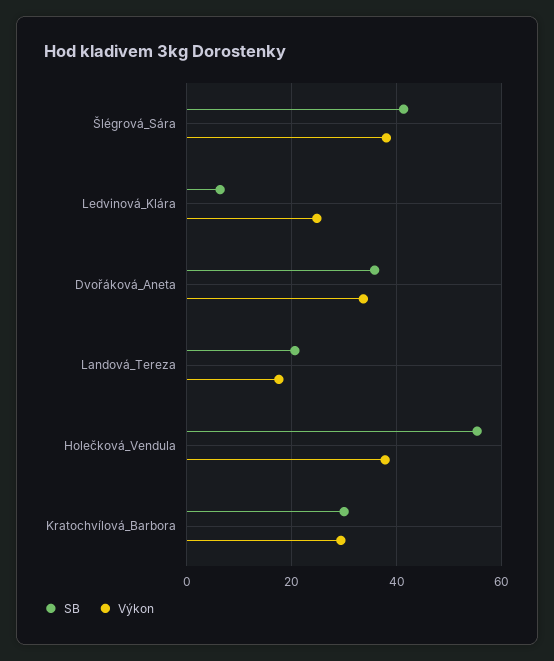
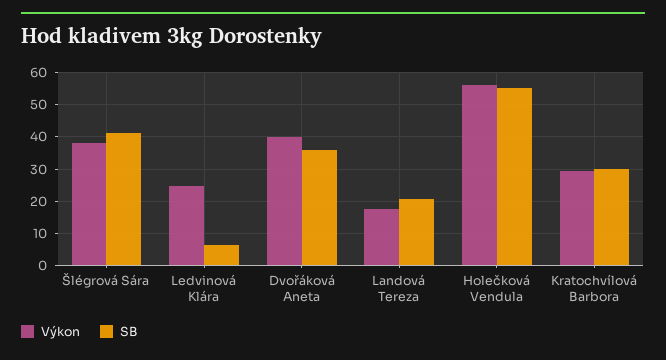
Výkon, Dvořáková_Aneta: 34 -> 40
Výkon, Holečková_Vendula: 38 -> 56

